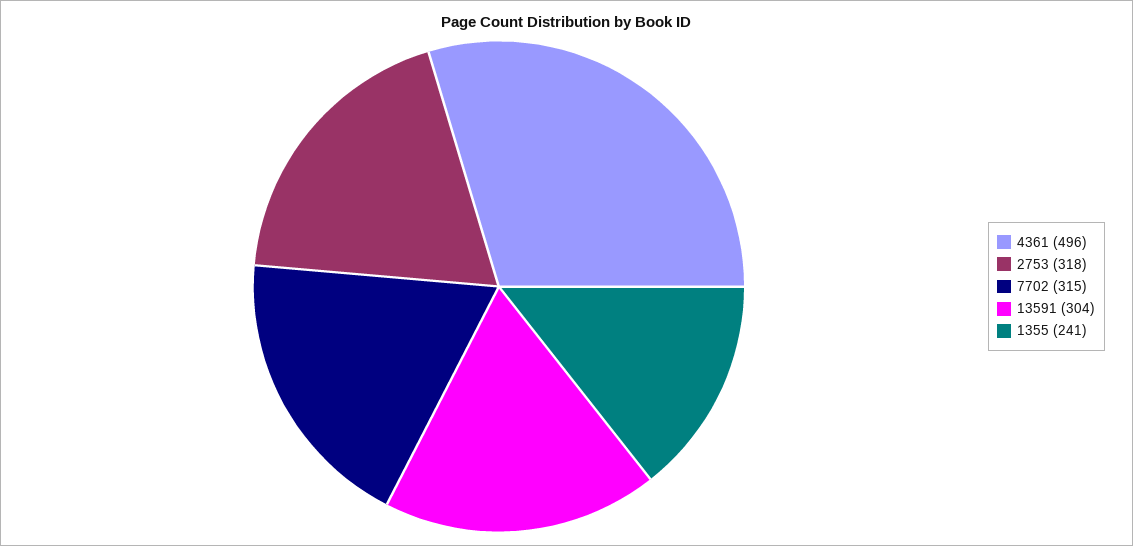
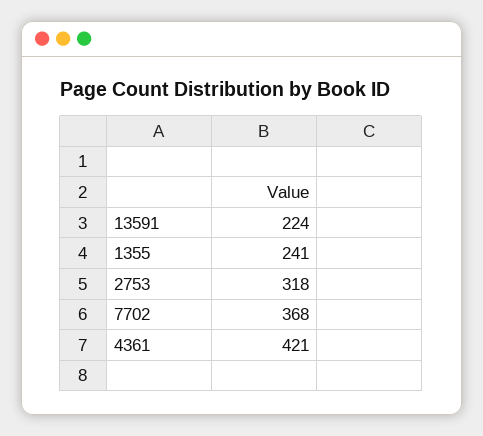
4361: 496 -> 421
7702: 315 -> 368
13591: 304 -> 224

